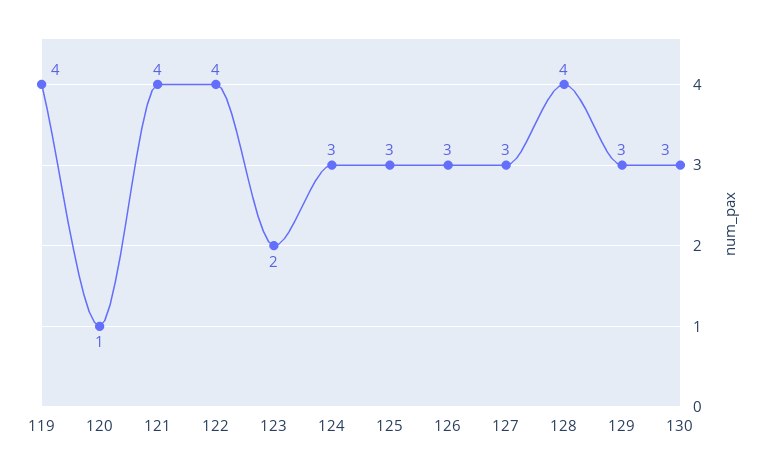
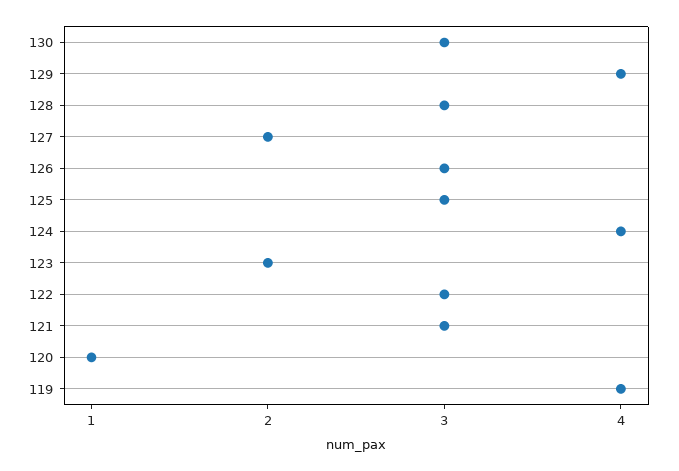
121: 4 -> 3
122: 4 -> 3
124: 3 -> 4
127: 3 -> 2
128: 4 -> 3
129: 3 -> 4

